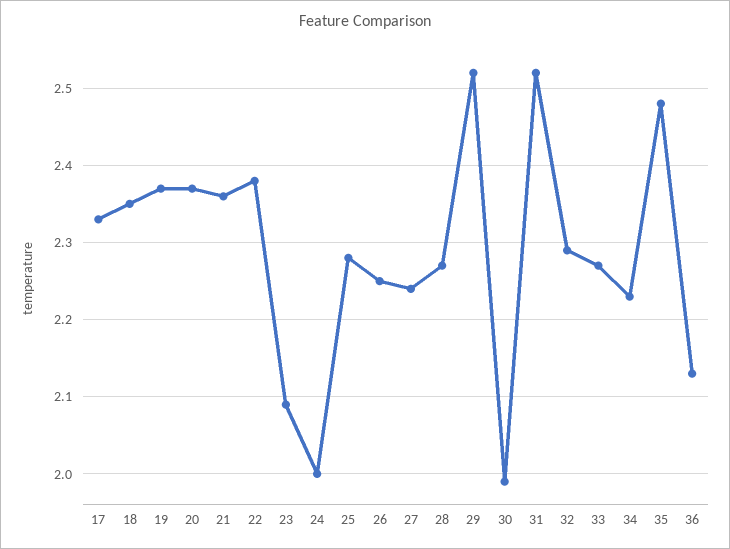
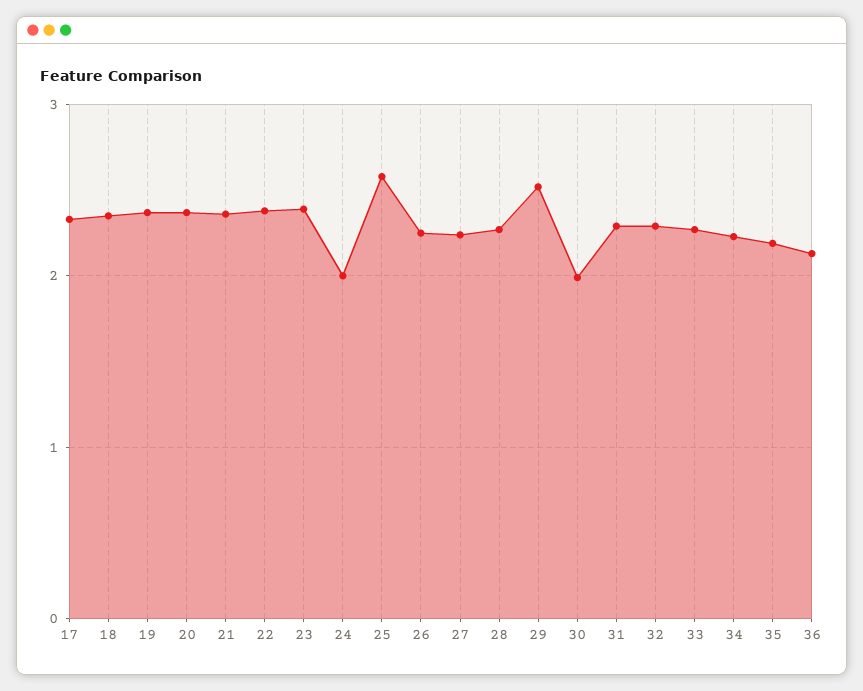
23: 2.09 -> 2.4
25: 2.28 -> 2.6
31: 2.52 -> 2.3
35: 2.48 -> 2.2

